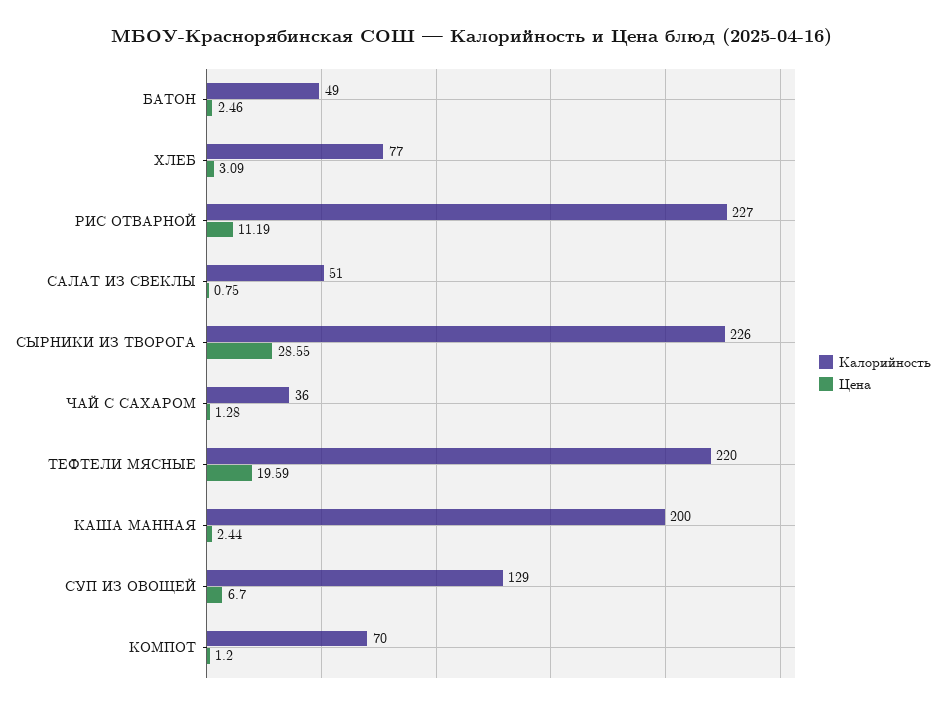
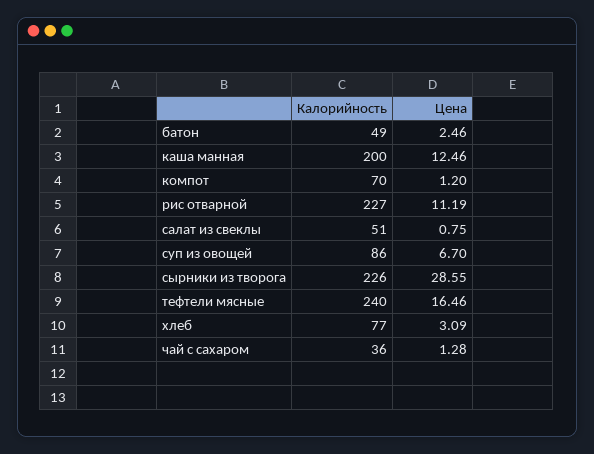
Калорийность, ТЕФТЕЛИ МЯСНЫЕ: 220 -> 240
Цена, ТЕФТЕЛИ МЯСНЫЕ: 19.59 -> 16.46
Цена, КАША МАННАЯ: 2.44 -> 12.46
Калорийность, СУП ИЗ ОВОЩЕЙ: 129 -> 86

